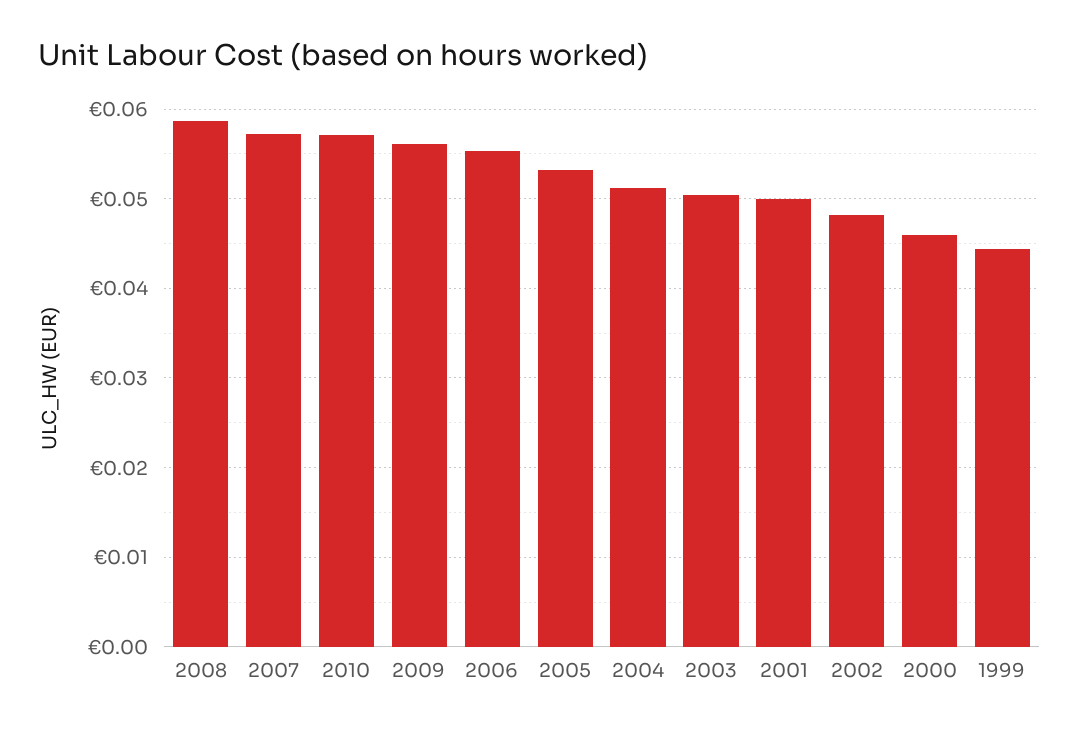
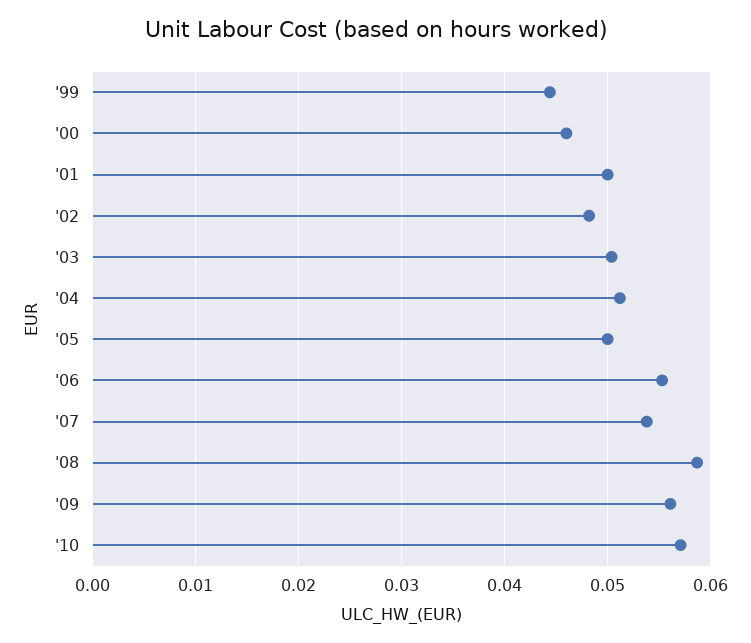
2007: 0.057 -> 0.054
2005: 0.053 -> 0.05

